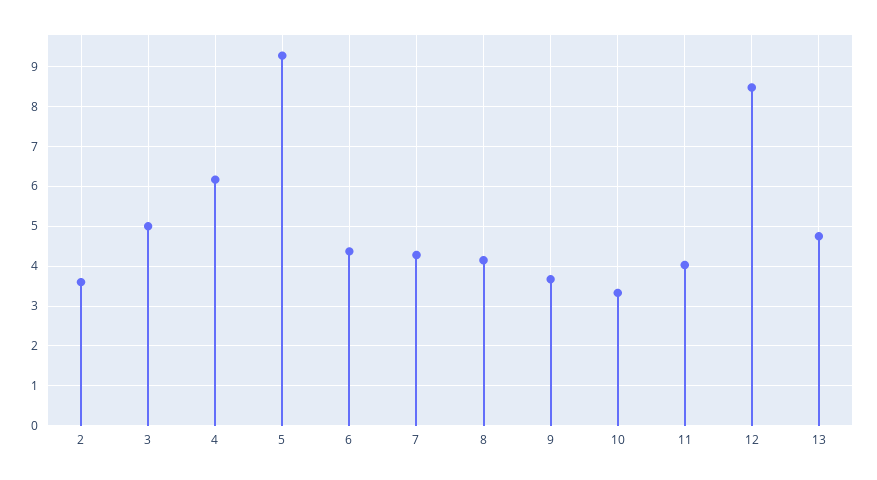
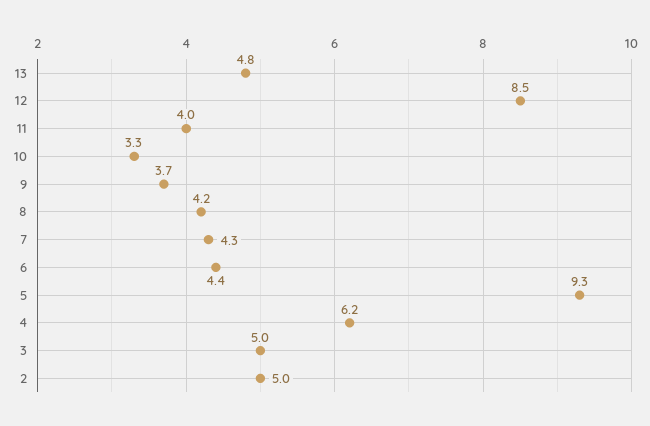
2: 3.6 -> 5

